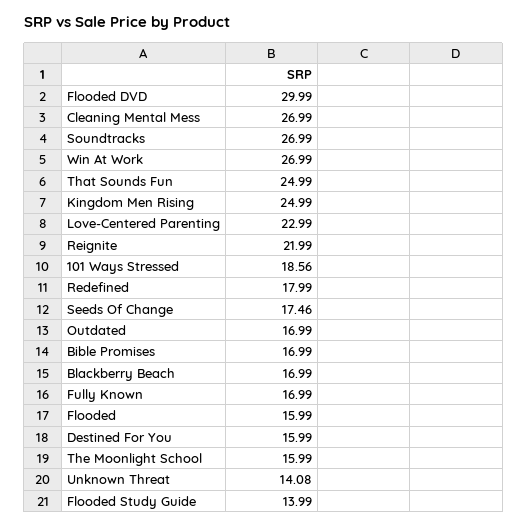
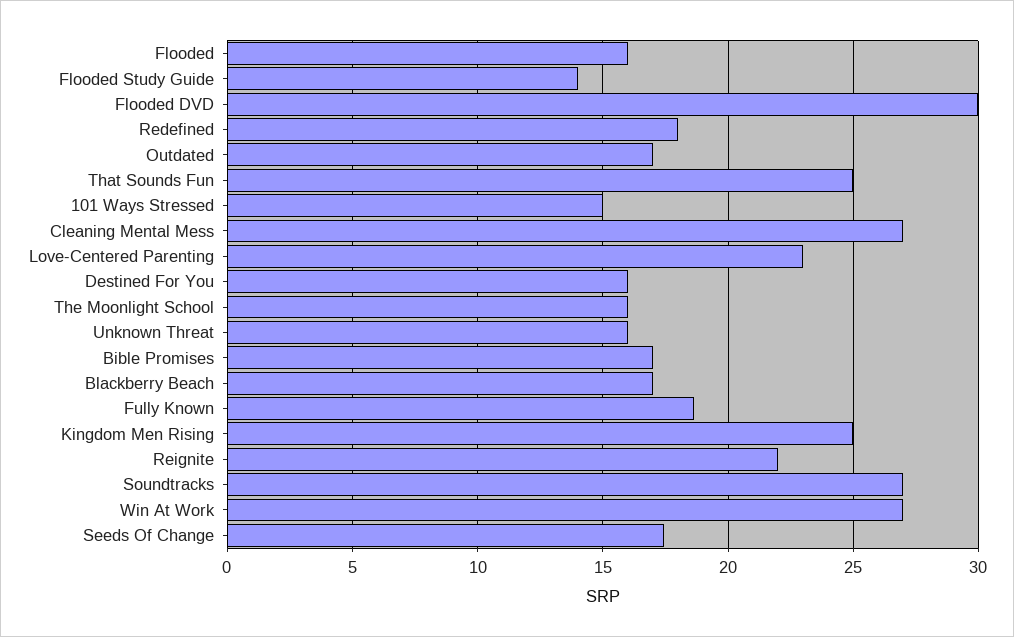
101 Ways Stressed: 18.56 -> 15
Fully Known: 16.99 -> 18.5
Unknown Threat: 14.08 -> 16

